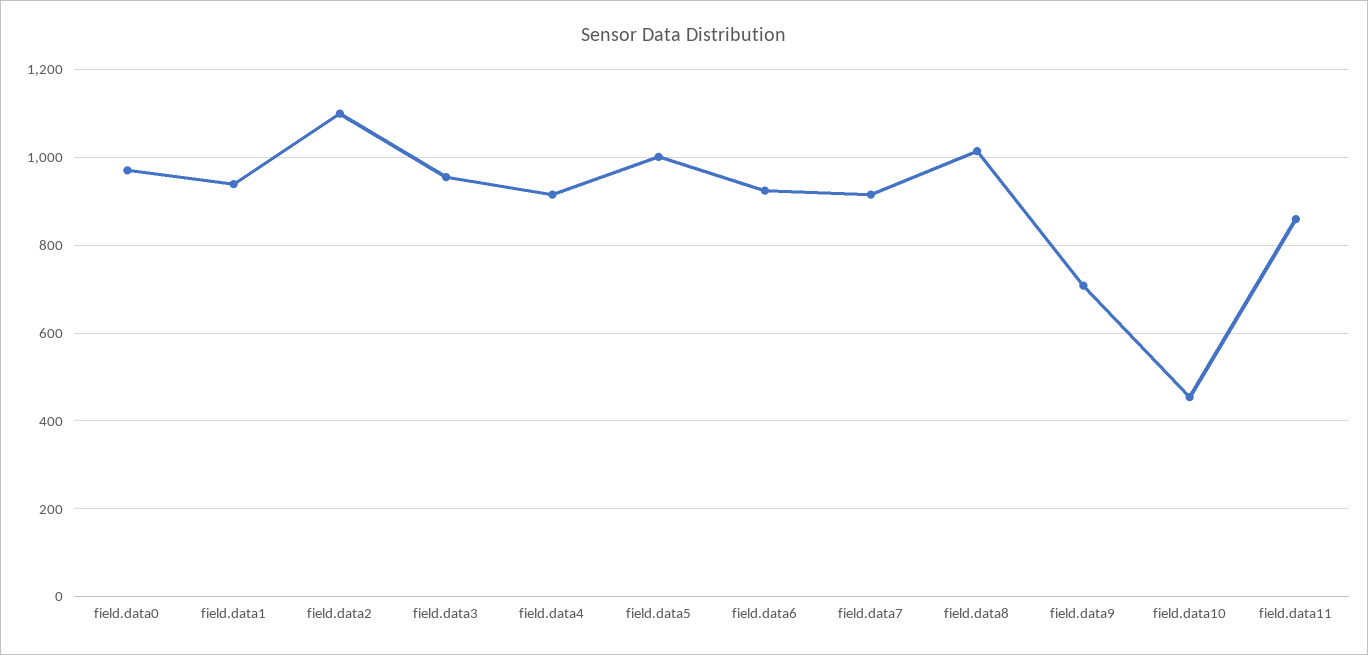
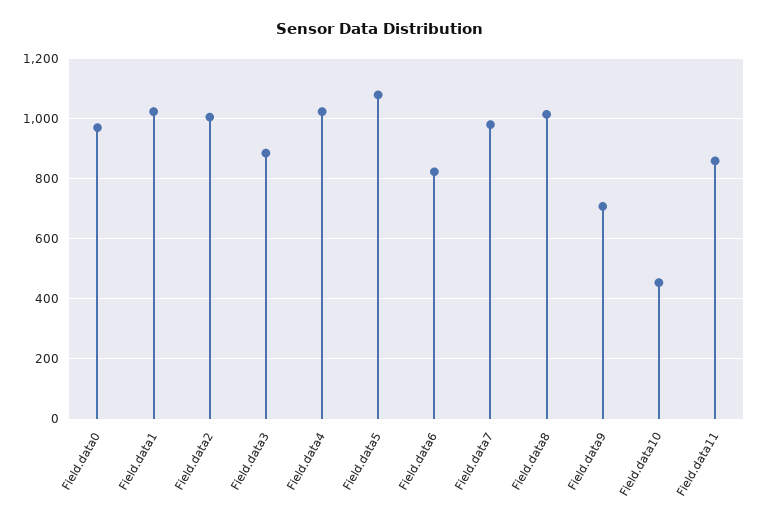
field.data1: 940 -> 1020
field.data2: 1100 -> 1000
field.data3: 960 -> 880
field.data4: 920 -> 1020
field.data5: 1000 -> 1080
field.data6: 920 -> 820
field.data7: 920 -> 980

